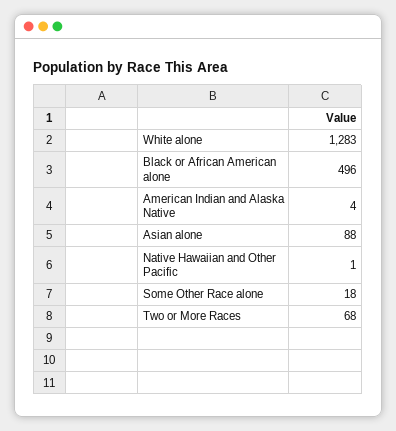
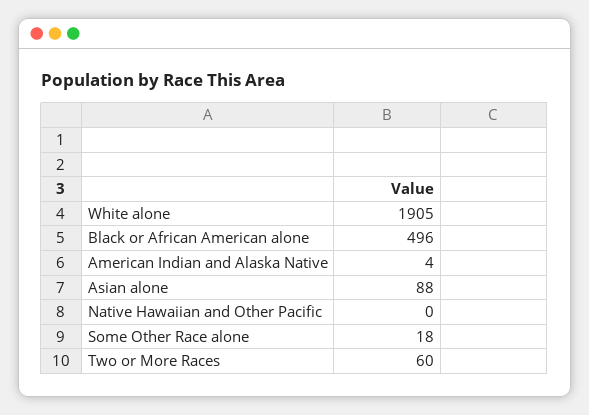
White alone: 1283 -> 1905
Native Hawaiian and Other Pacific: 1 -> 0
Two or More Races: 68 -> 60

